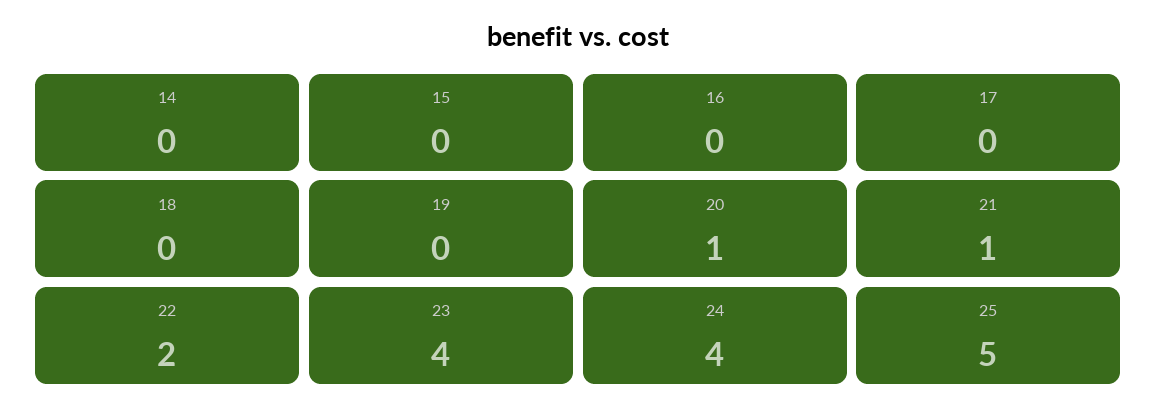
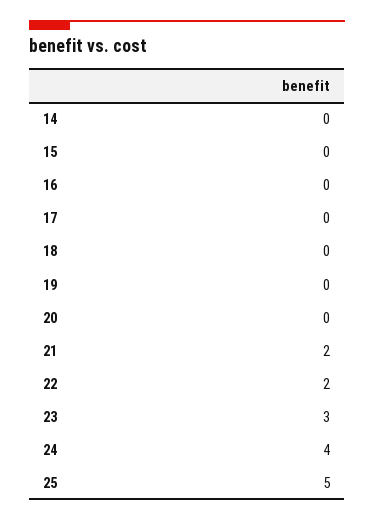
20: 1 -> 0
21: 1 -> 2
23: 4 -> 3

